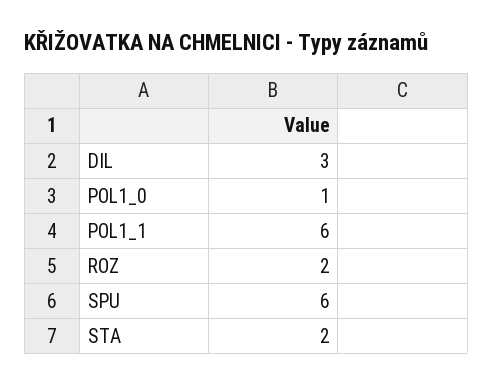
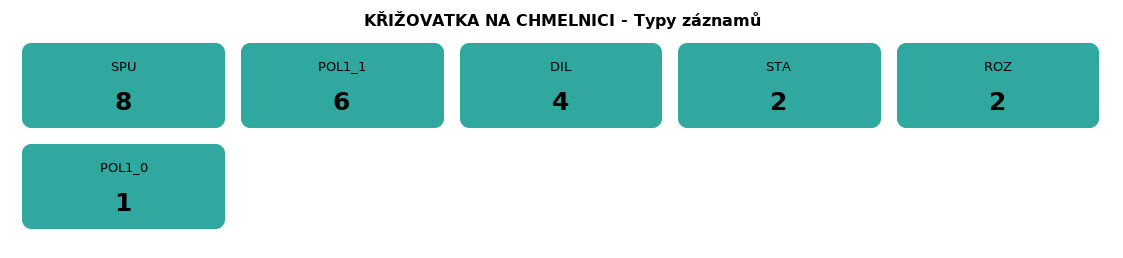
DIL: 3 -> 4
SPU: 6 -> 8

